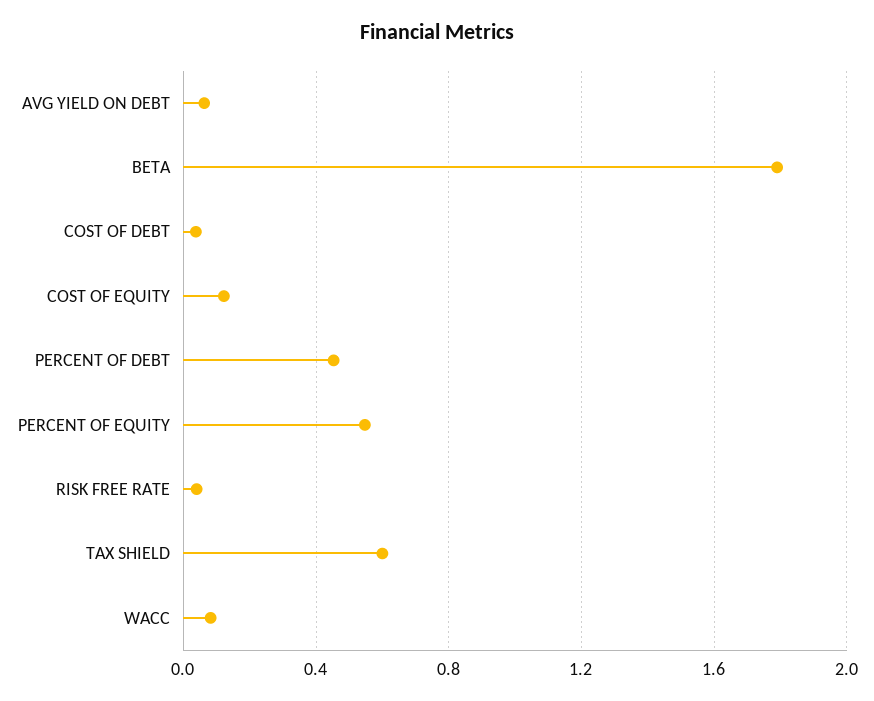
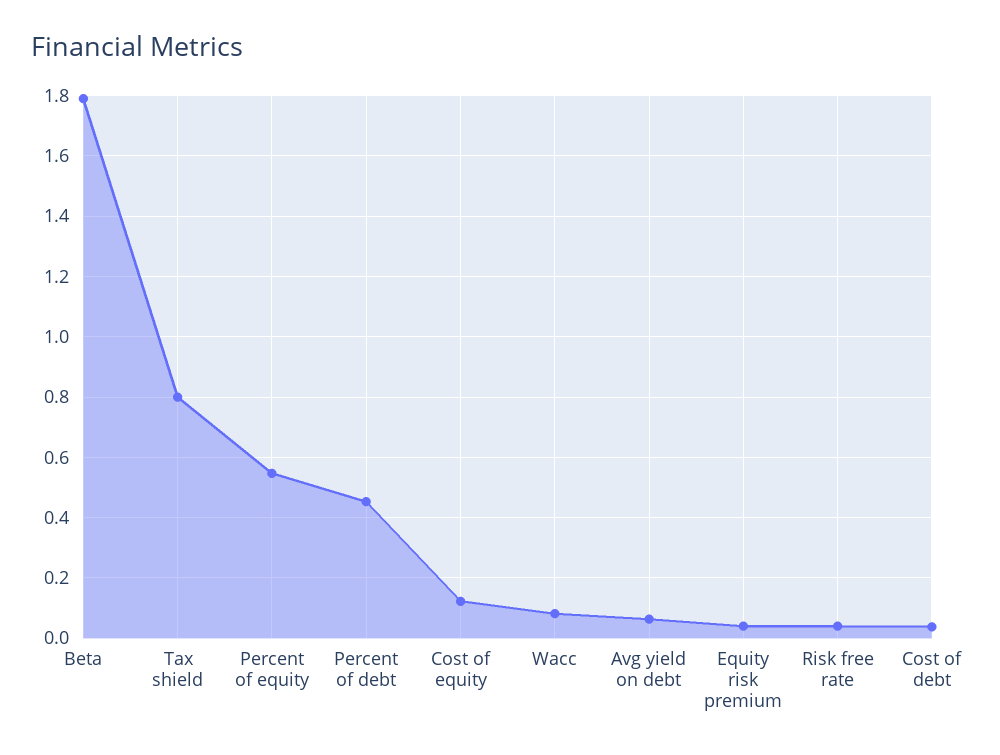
TAX SHIELD: 0.6 -> 0.8
Equity risk premium: none -> 0.04

